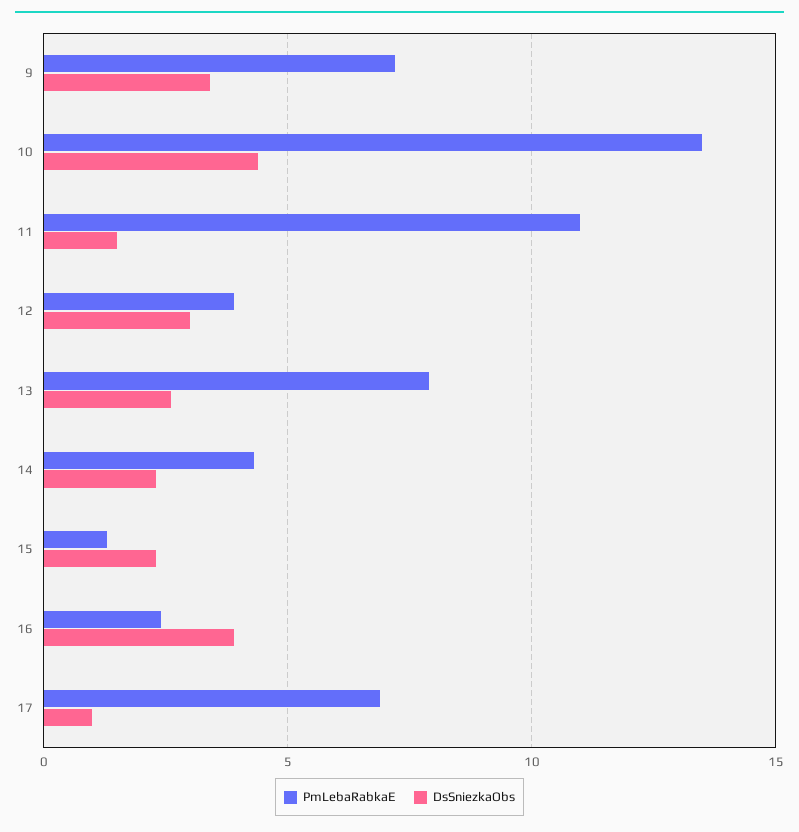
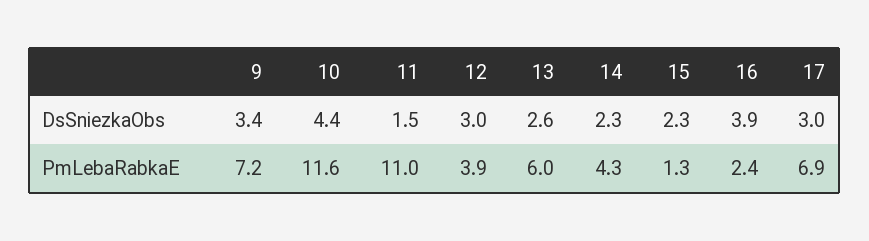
PmLebaRabkaE, 10: 13.5 -> 11.6
PmLebaRabkaE, 13: 8 -> 6
DsSniezkaObs, 17: 1 -> 3

